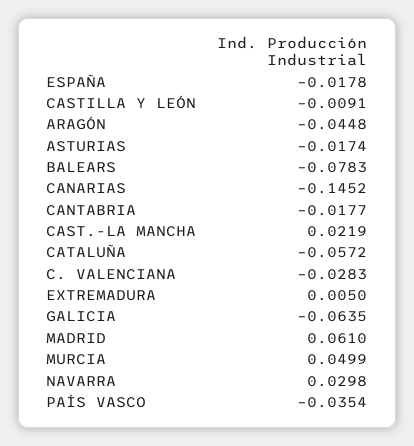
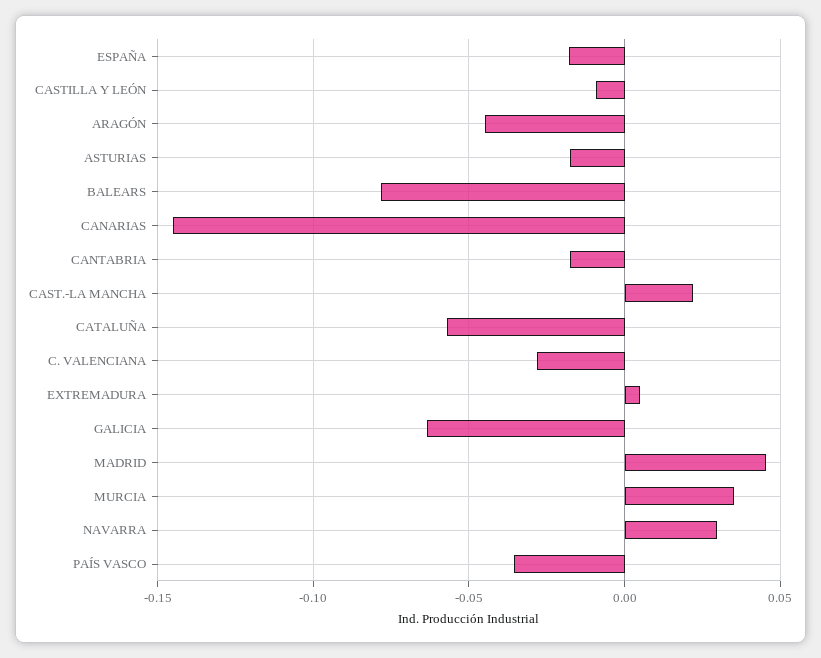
MADRID: 0.061 -> 0.045
MURCIA: 0.0499 -> 0.035

